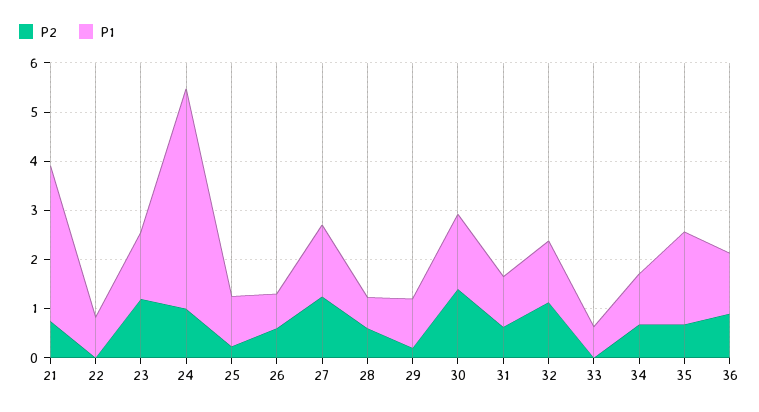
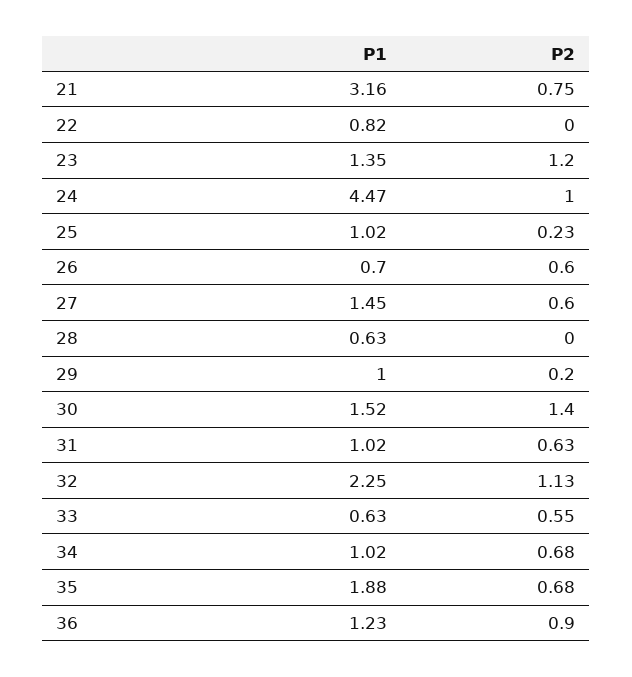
P2, 27: 1.2 -> 0.6
P2, 28: 0.6 -> 0
P1, 32: 1.2 -> 2.25
P2, 33: 0 -> 0.55

